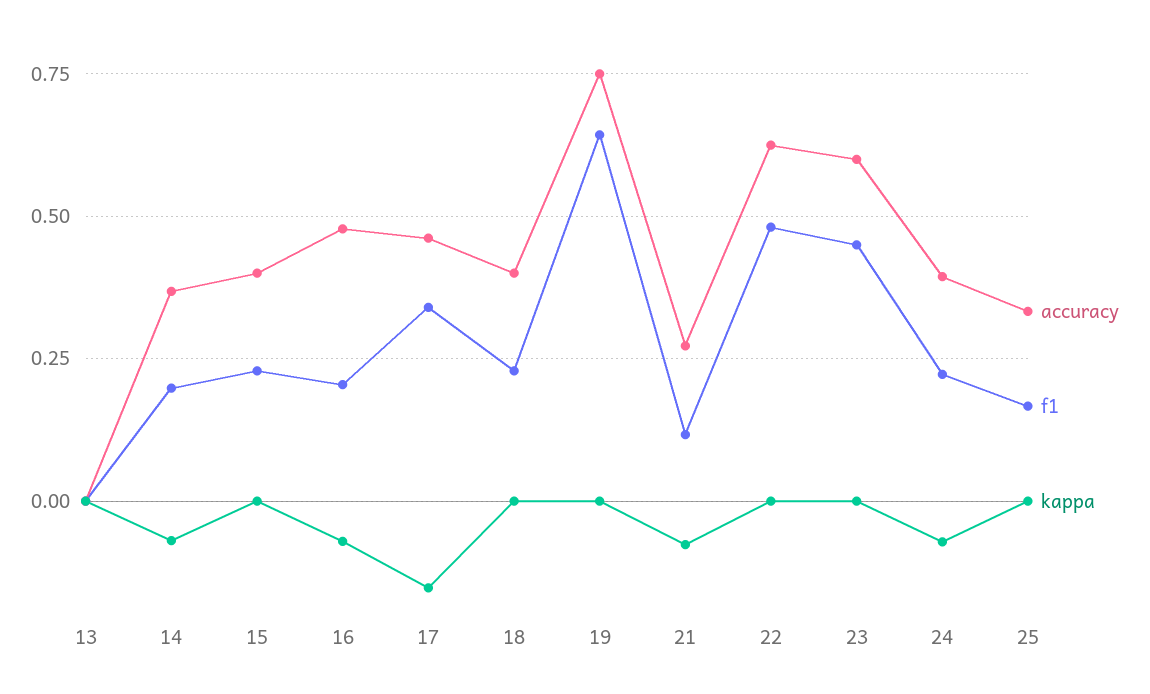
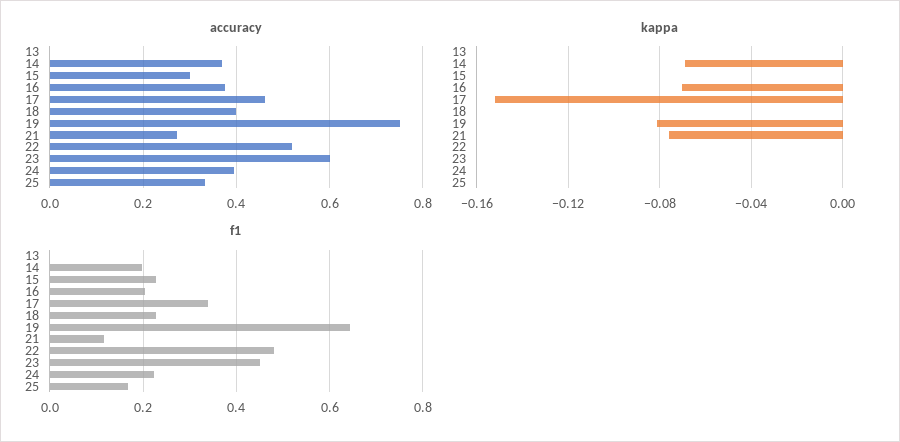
accuracy, 15: 0.4 -> 0.3
accuracy, 16: 0.475 -> 0.38
kappa, 19: 0 -> -0.08
accuracy, 22: 0.625 -> 0.52
kappa, 24: -0.075 -> 0

